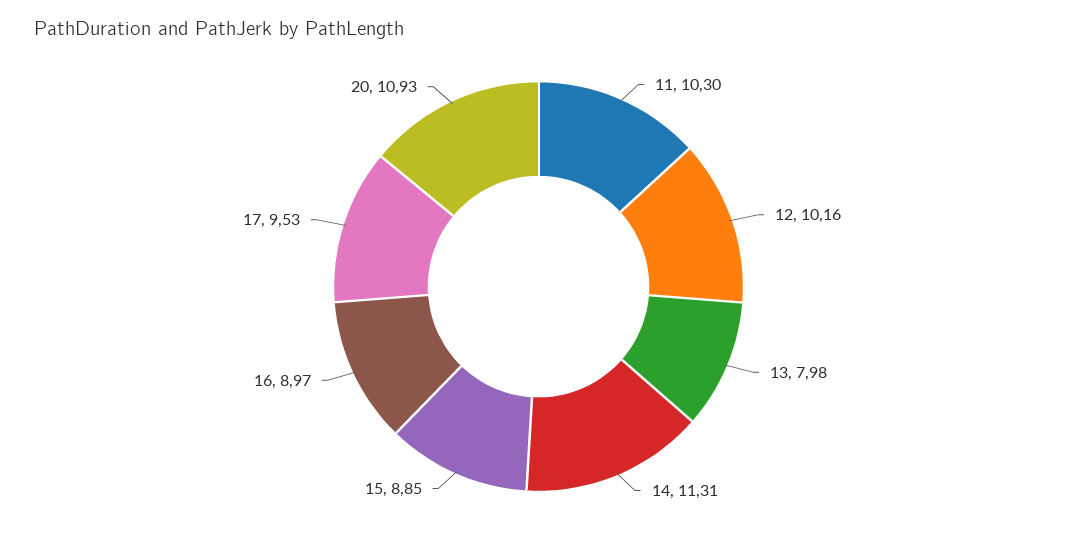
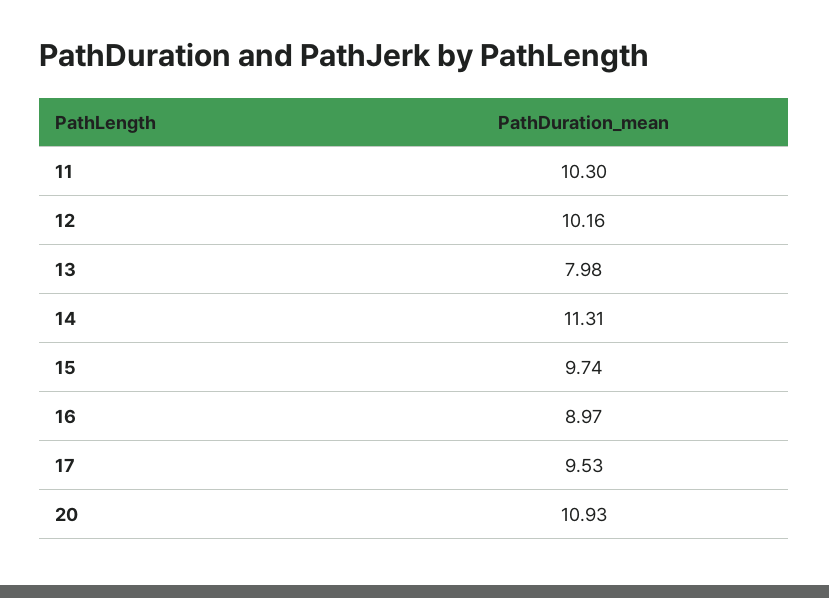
15: 8.85 -> 9.74

